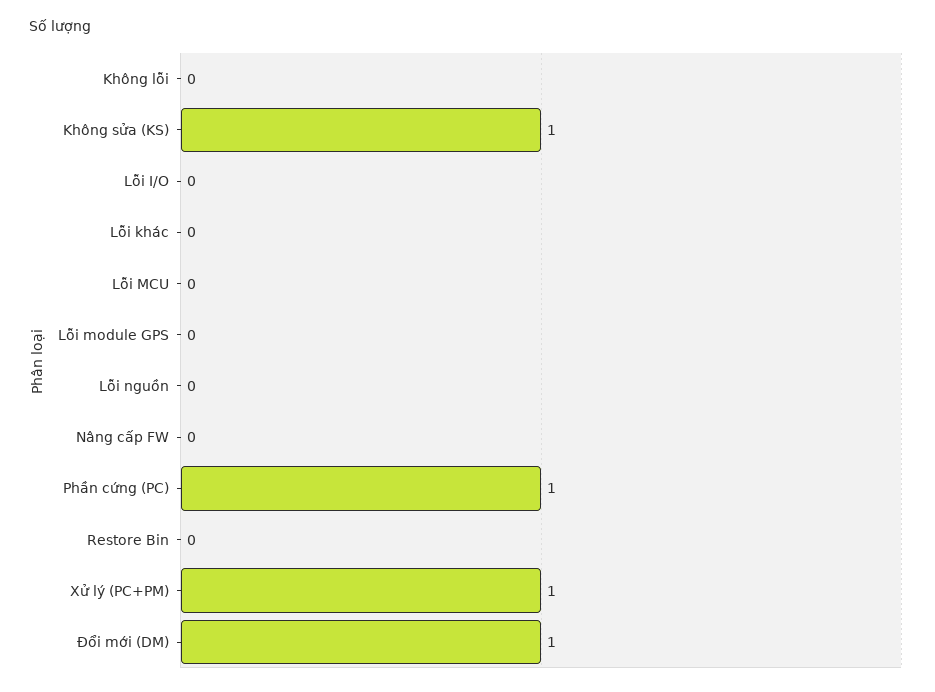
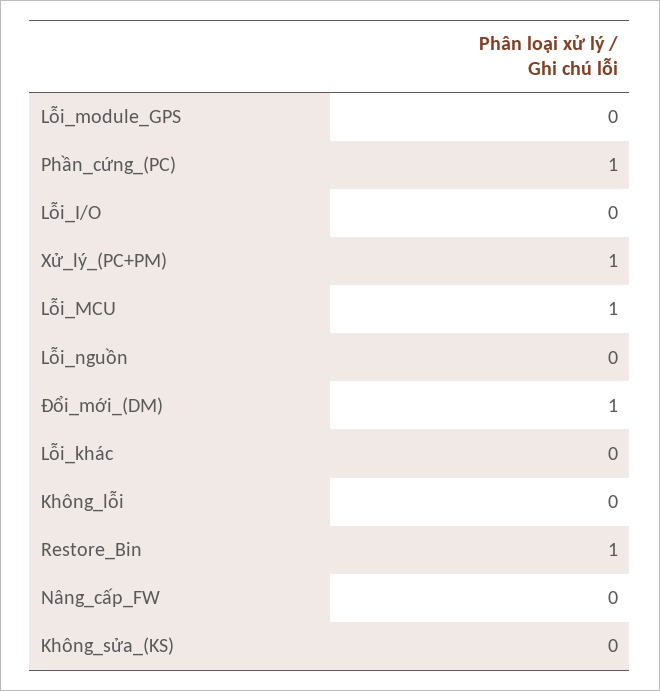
Không sửa (KS): 1 -> 0
Lỗi MCU: 0 -> 1
Restore Bin: 0 -> 1

